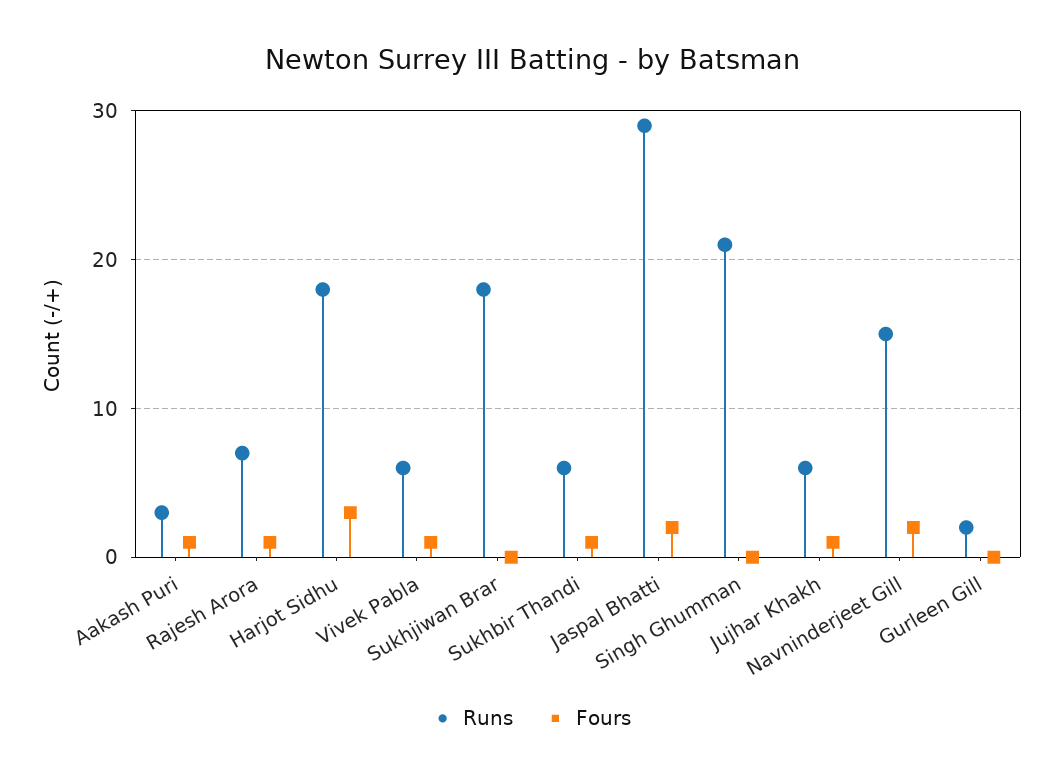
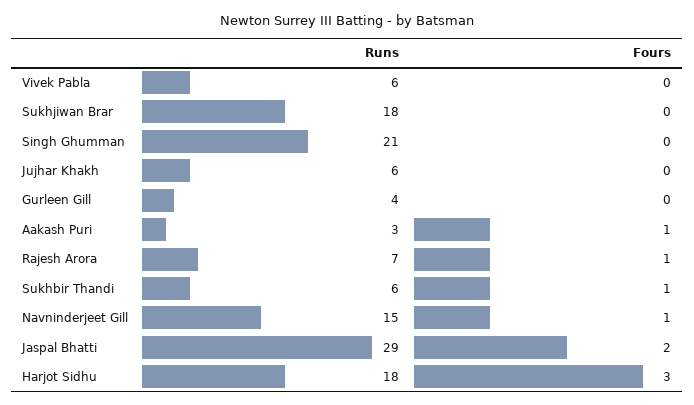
Fours, Vivek Pabla: 1 -> 0
Fours, Jujhar Khakh: 1 -> 0
Fours, Navninderjeet Gill: 2 -> 1
Runs, Gurleen Gill: 2 -> 4

